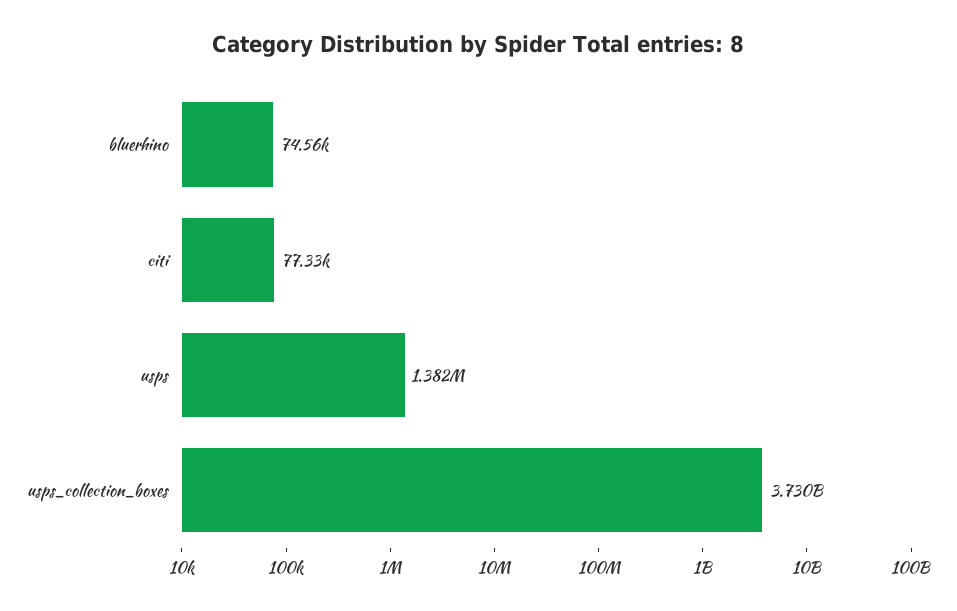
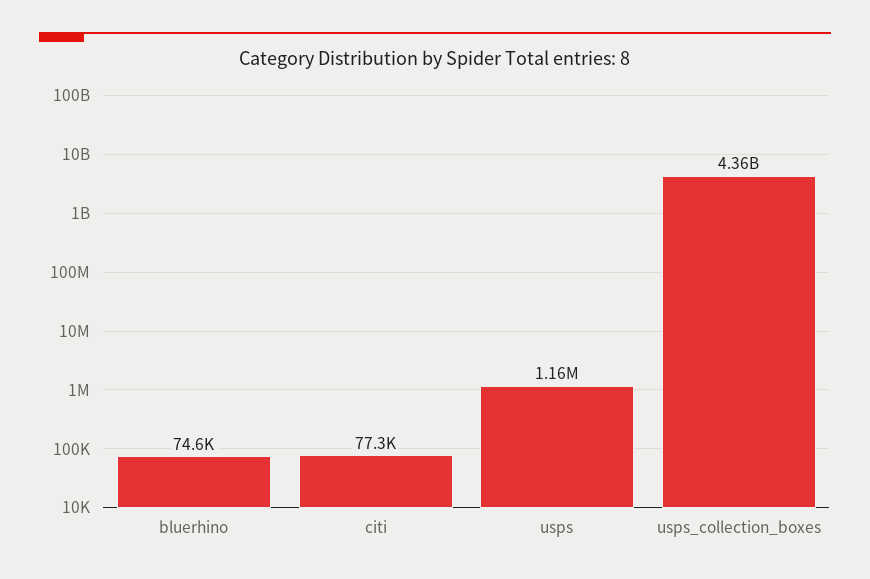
usps: 1382000 -> 1160000
usps_collection_boxes: 3730000000 -> 4360000000

